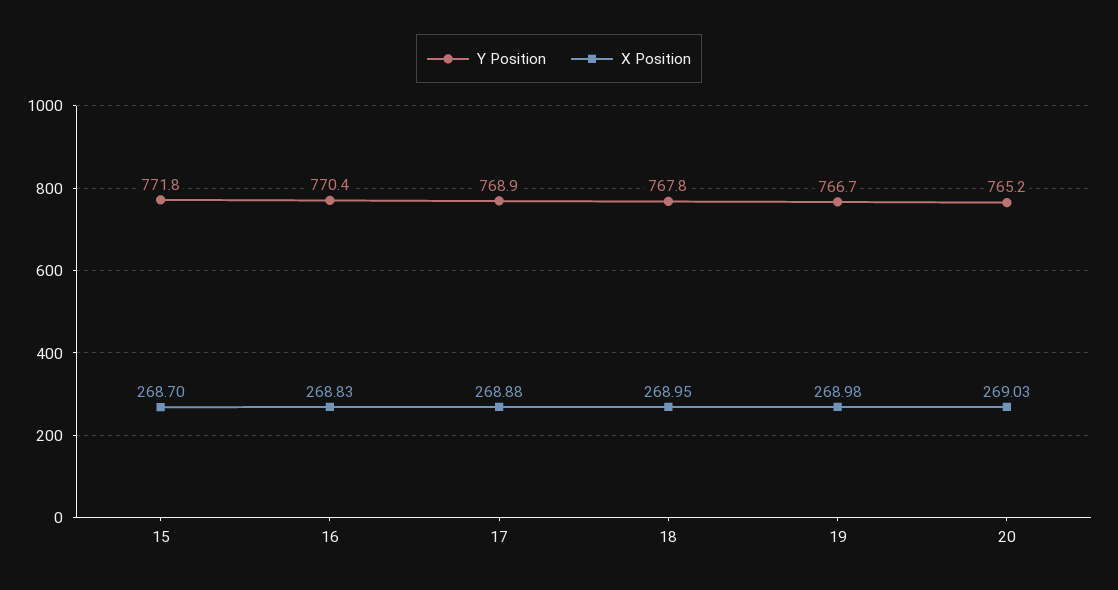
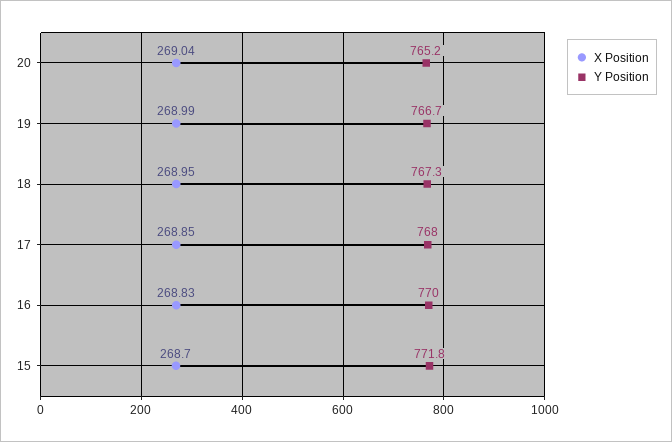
Y Position, 16: 770.4 -> 770
Y Position, 17: 768.9 -> 768
X Position, 17: 268.88 -> 268.85
Y Position, 18: 767.8 -> 767.3
X Position, 19: 268.98 -> 268.99
X Position, 20: 269.03 -> 269.04

